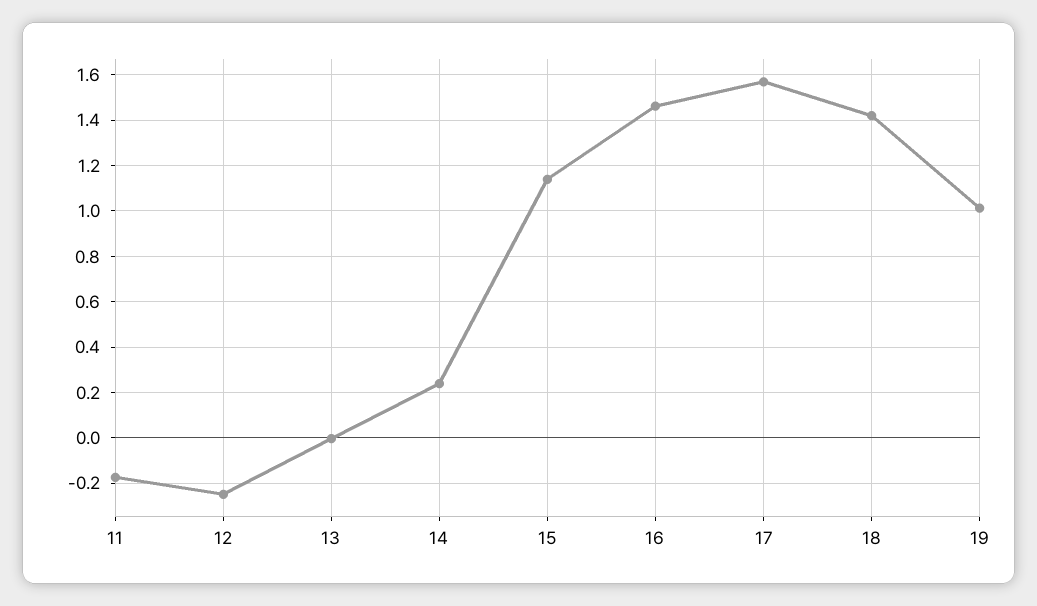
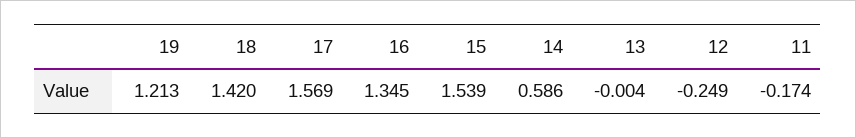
14: 0.25 -> 0.586
15: 1.15 -> 1.539
16: 1.45 -> 1.345
19: 1 -> 1.213

